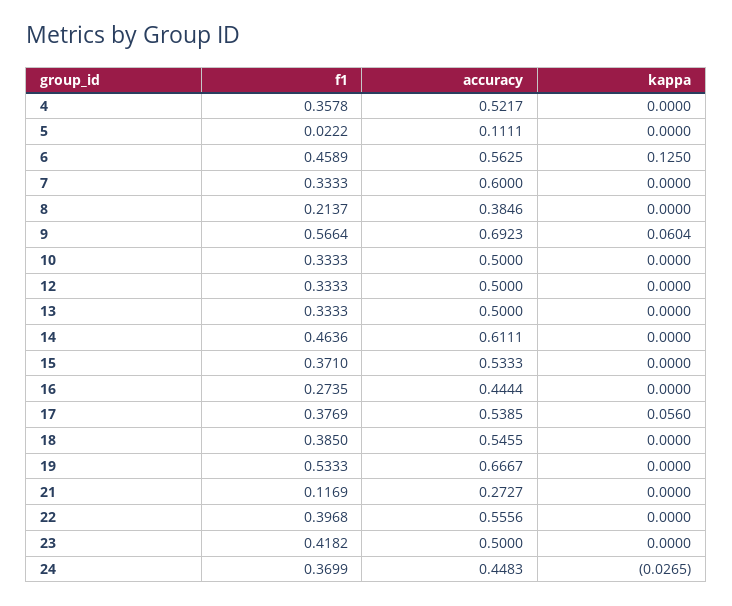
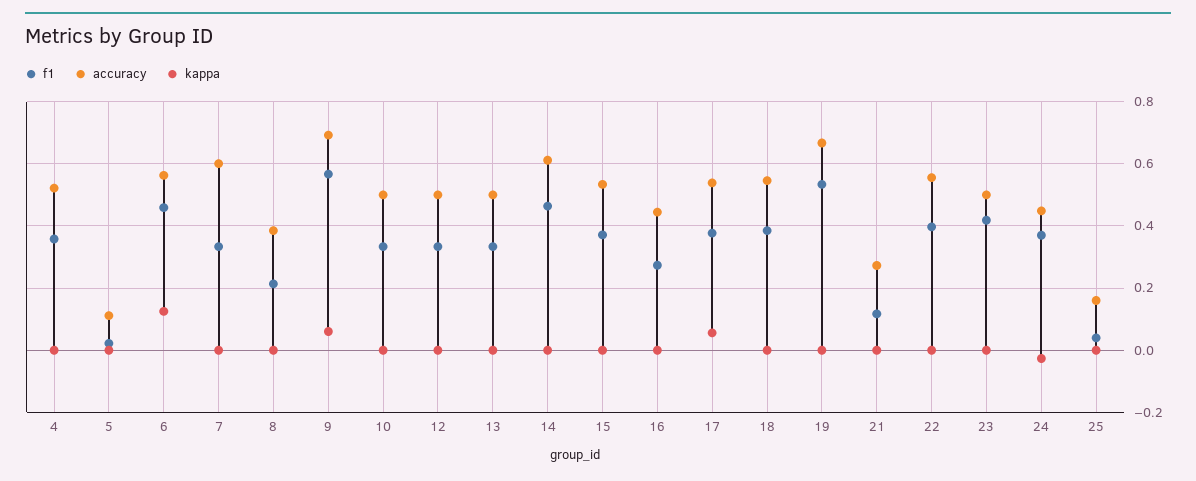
f1, 25: none -> 0.04
accuracy, 25: none -> 0.16
kappa, 25: none -> 0

